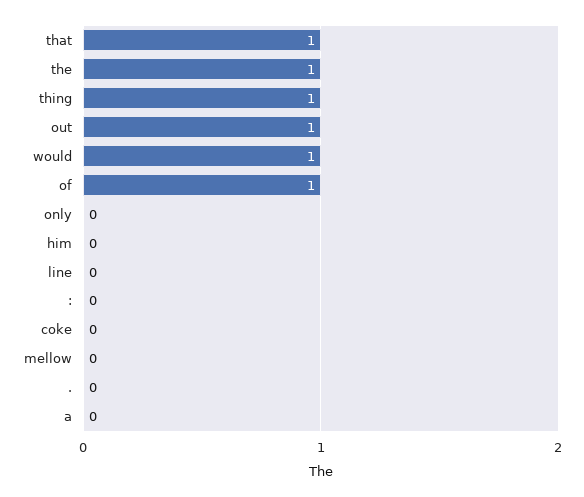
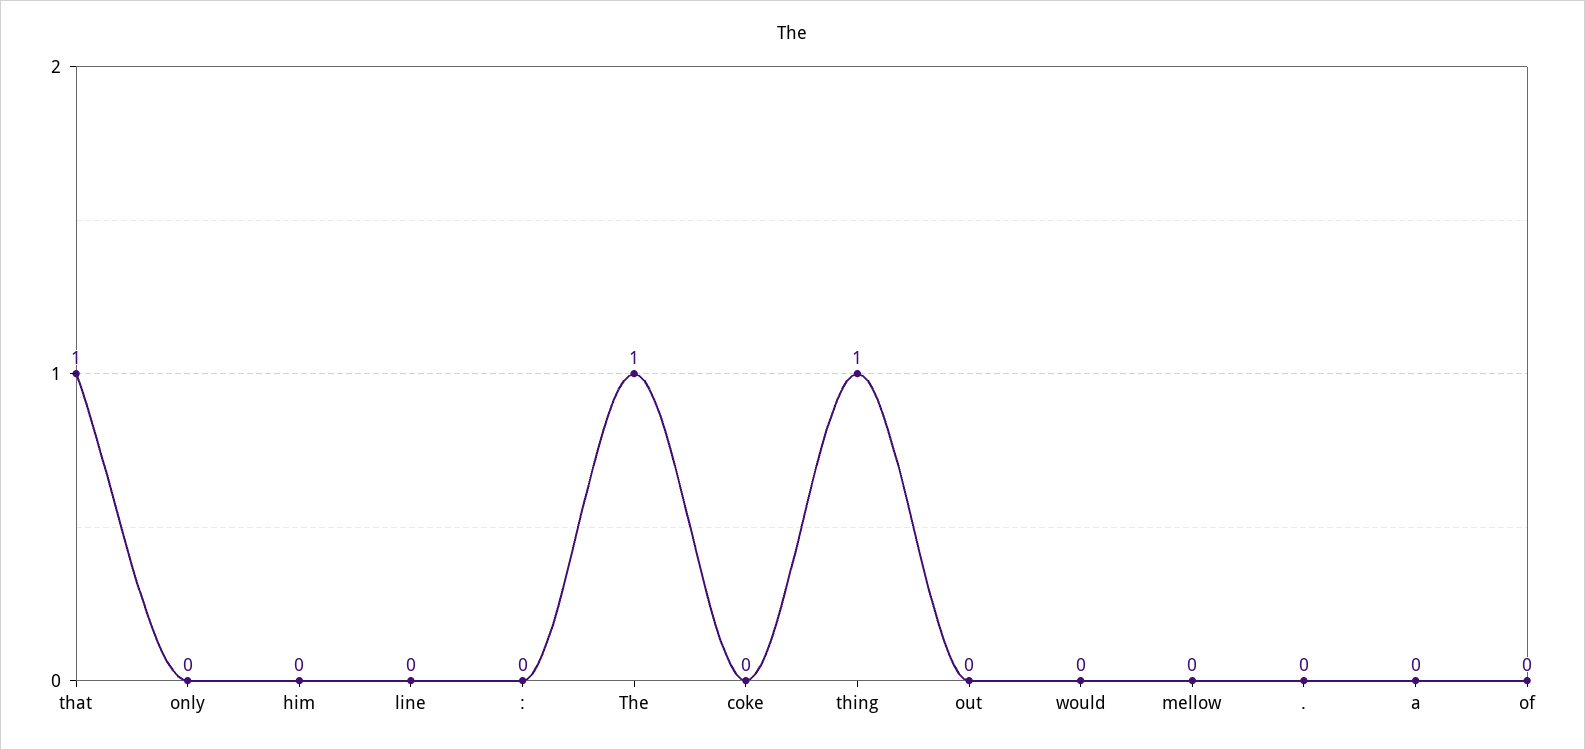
out: 1 -> 0
would: 1 -> 0
of: 1 -> 0

